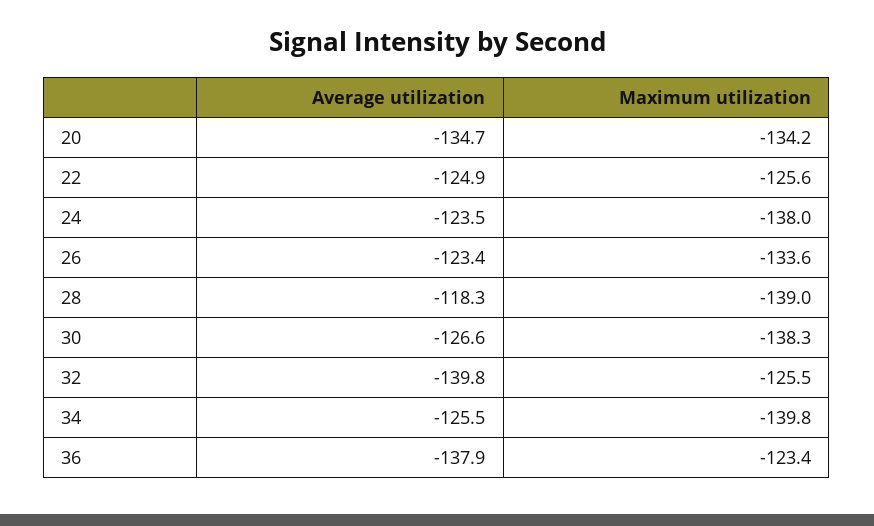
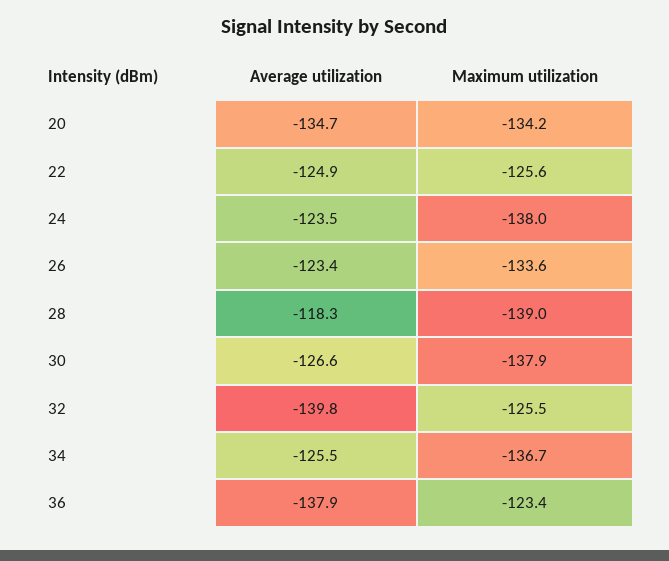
Maximum utilization, 30: -138.3 -> -137.9
Maximum utilization, 34: -139.8 -> -136.7

